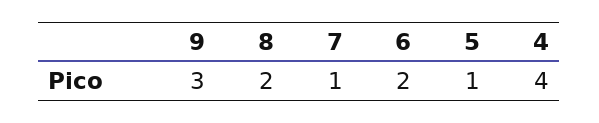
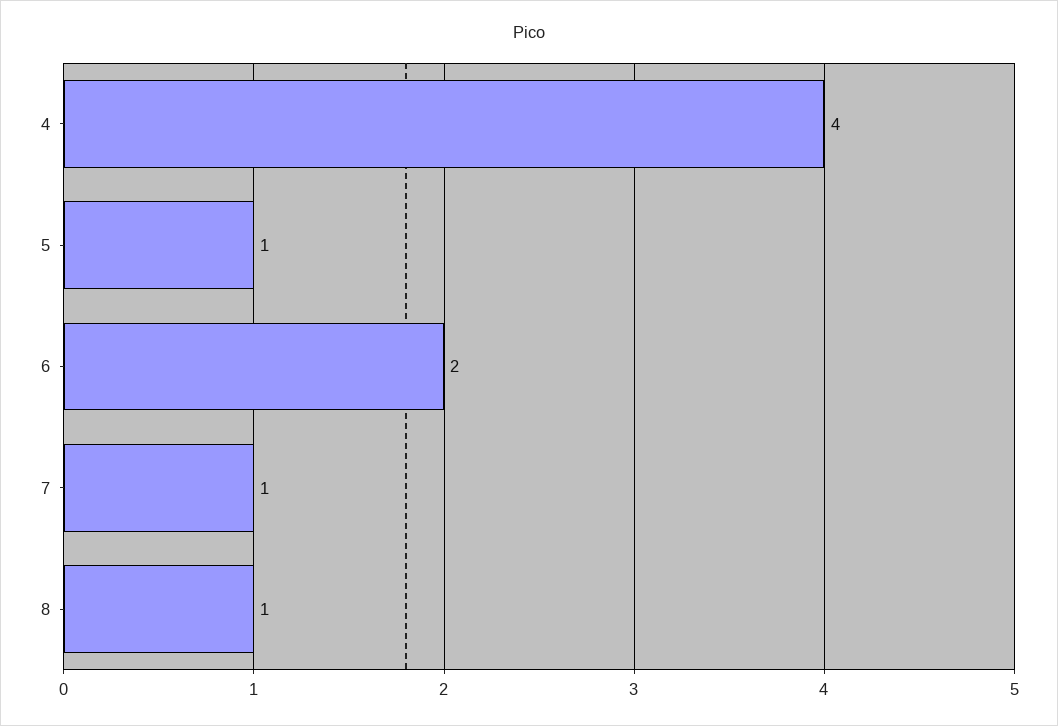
9: 3 -> none
8: 2 -> 1

